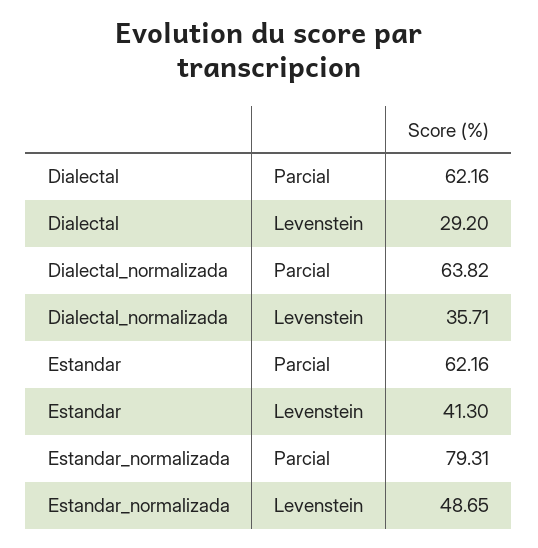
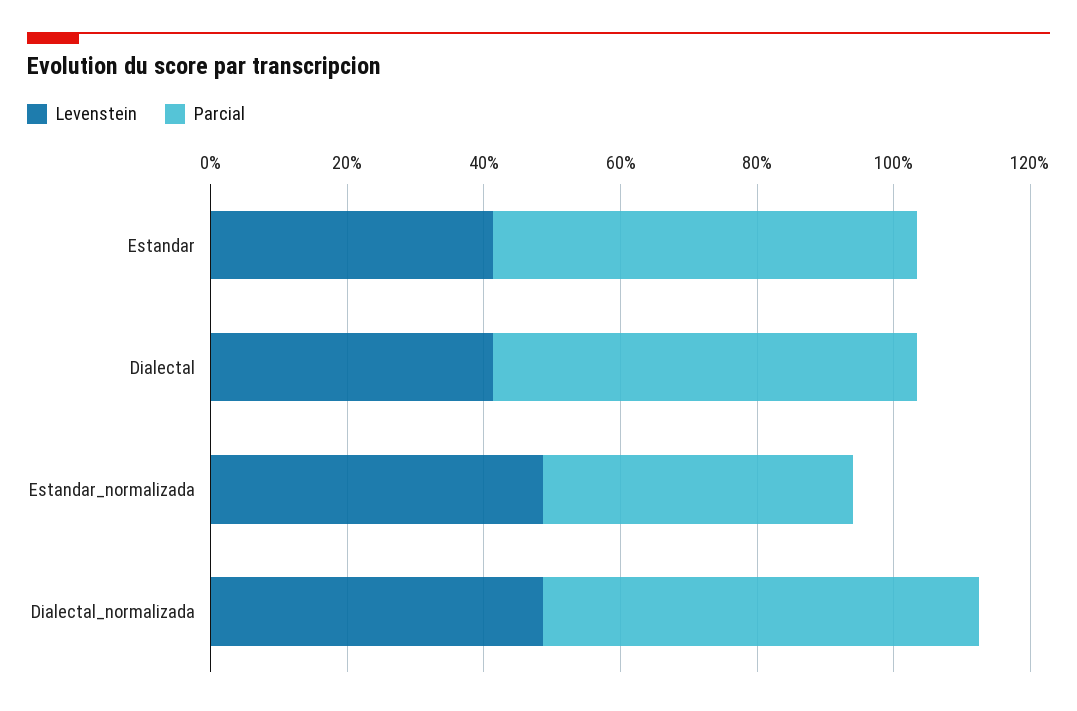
Levenstein, Dialectal: 29.2 -> 40
Levenstein, Dialectal_normalizada: 35.71 -> 50
Parcial, Estandar_normalizada: 79.31 -> 45

